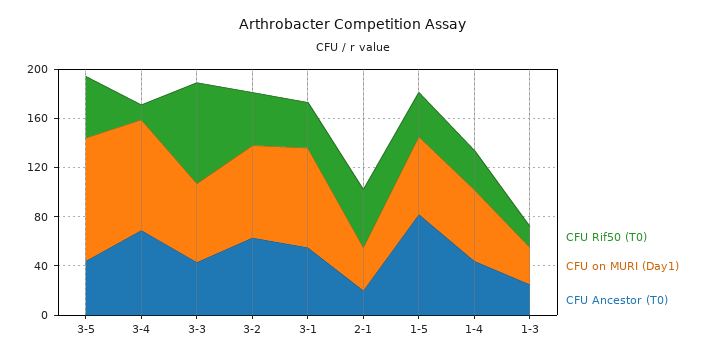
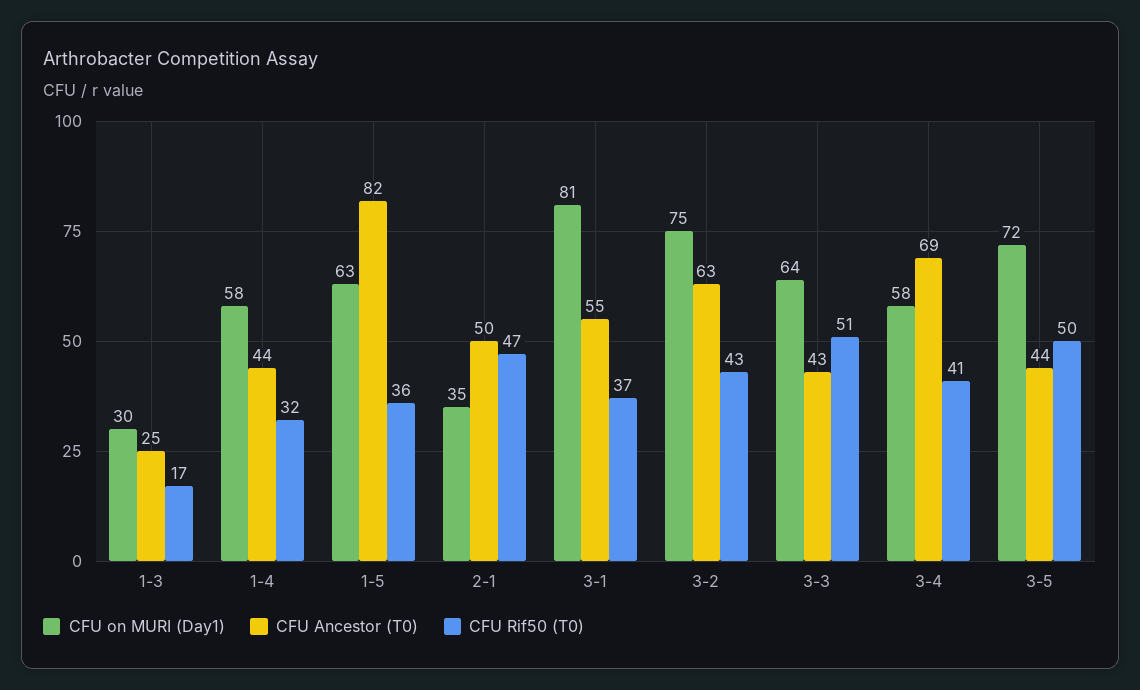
CFU on MURI (Day1), 3-5: 100 -> 72
CFU Rif50 (T0), 3-4: 10 -> 41
CFU on MURI (Day1), 3-4: 90 -> 58
CFU Rif50 (T0), 3-3: 80 -> 51
CFU Ancestor (T0), 2-1: 20 -> 50

